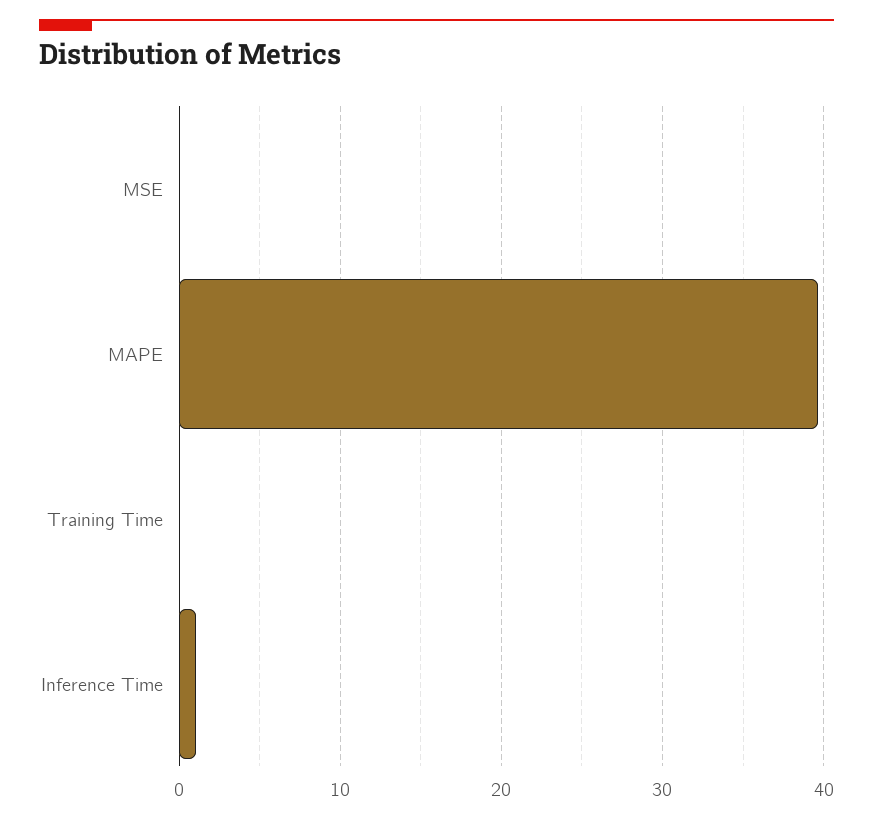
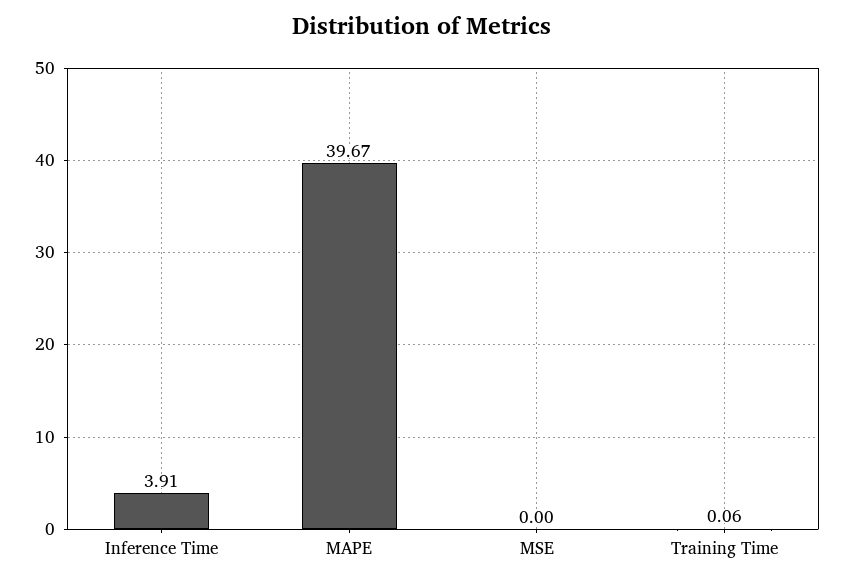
Inference Time: 1 -> 3.91

